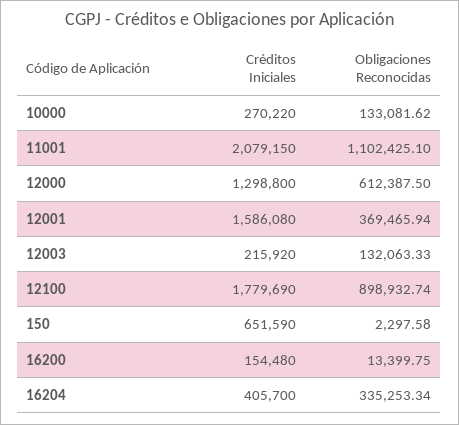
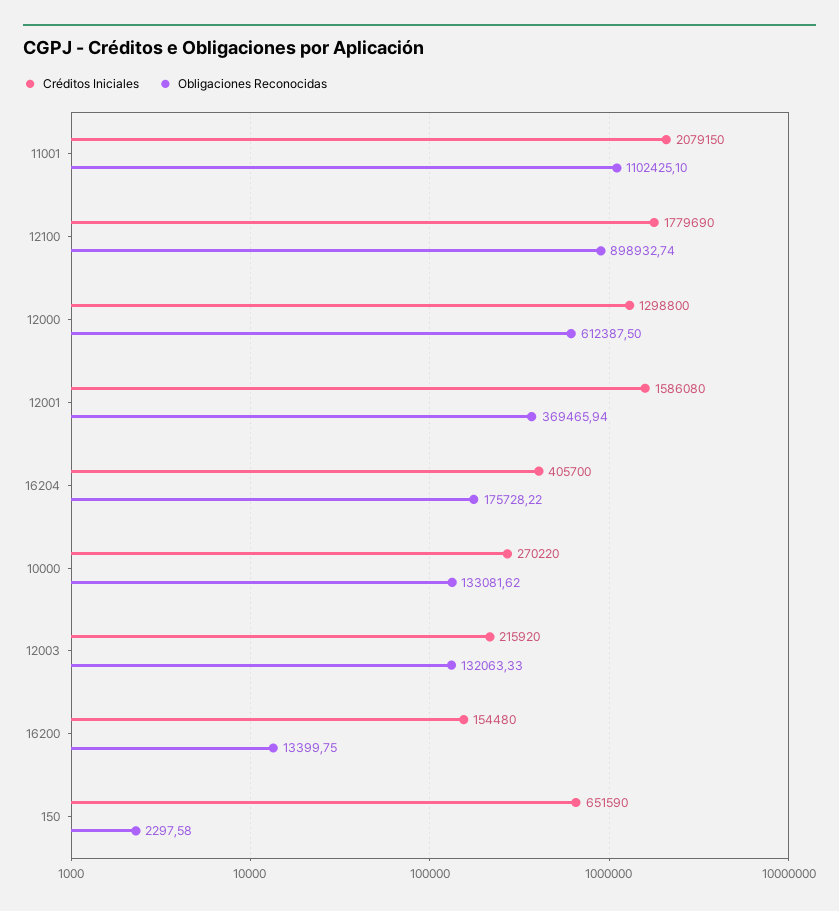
Obligaciones Reconocidas, 16204: 335253.34 -> 175728.22

